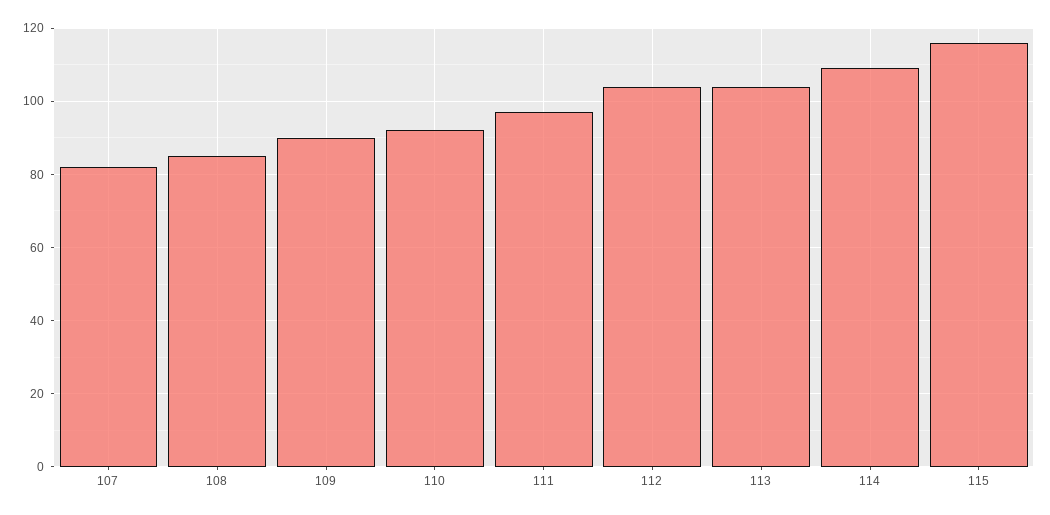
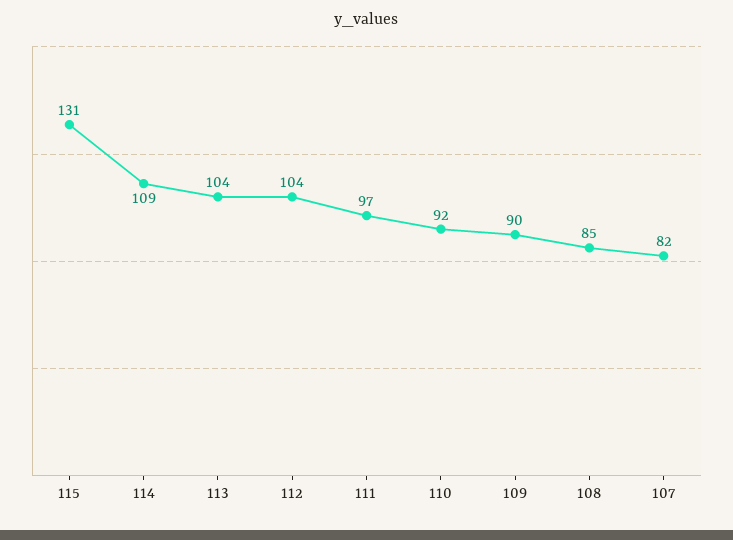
115: 115 -> 131

